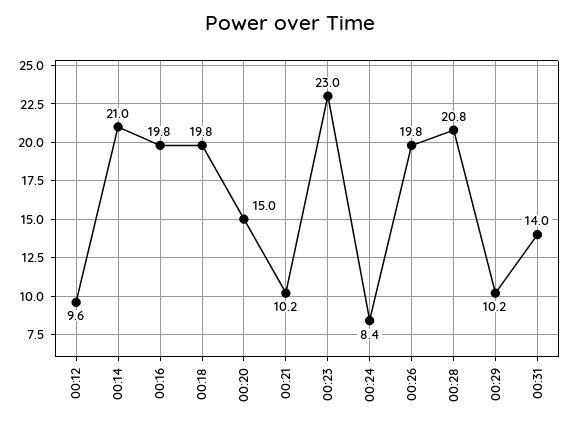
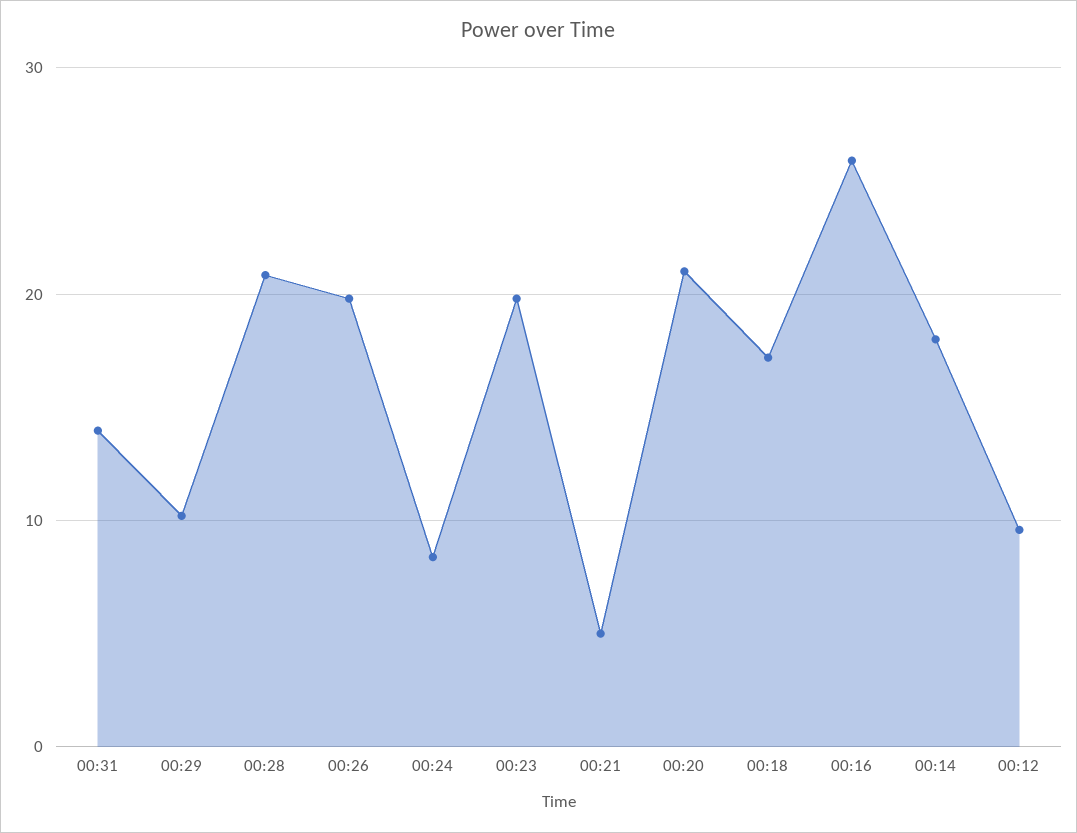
00:14: 21 -> 18
00:16: 19.8 -> 26
00:18: 19.8 -> 17
00:20: 15 -> 21
00:21: 10.2 -> 5
00:23: 23 -> 20

